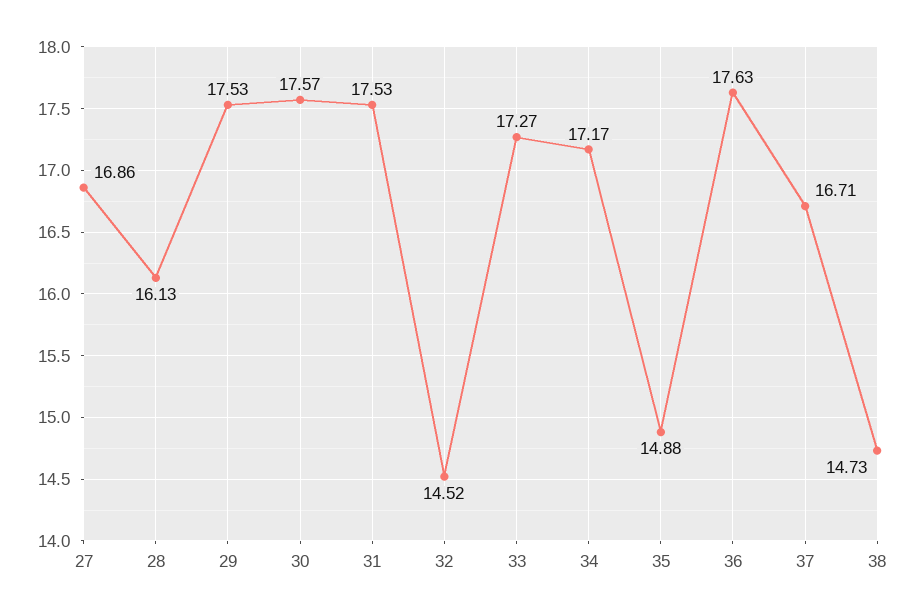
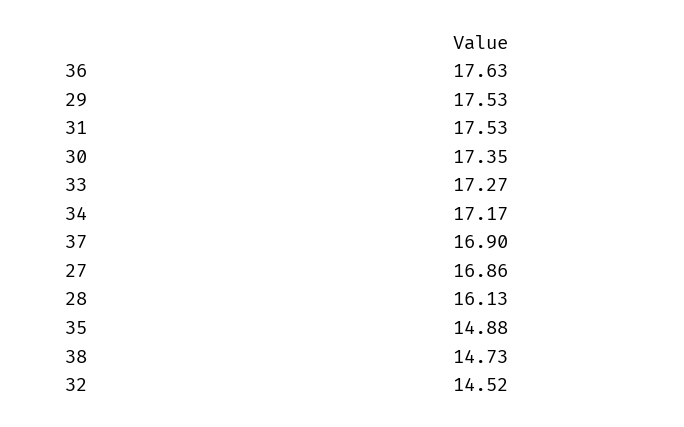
30: 17.57 -> 17.35
37: 16.71 -> 16.9

